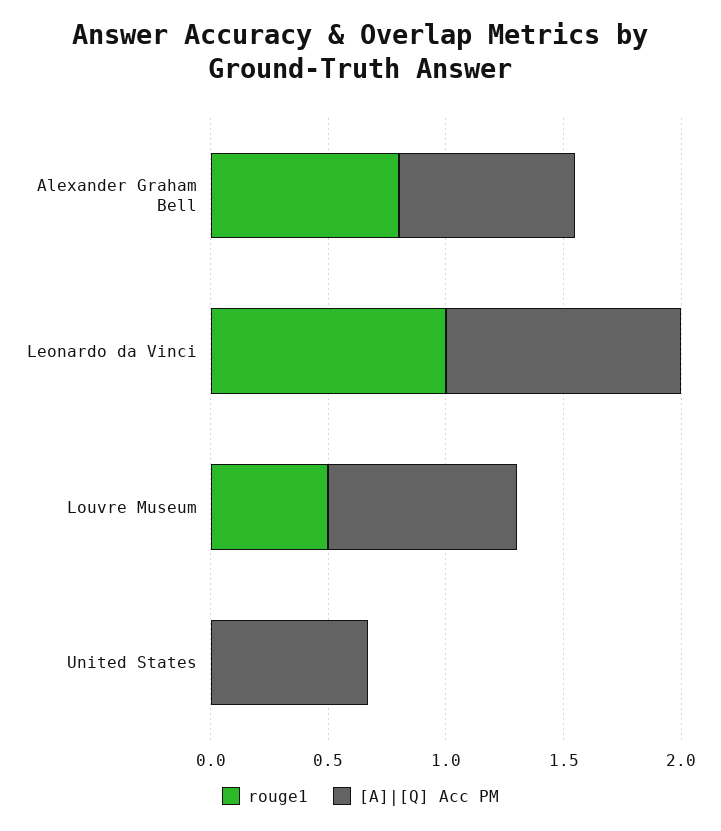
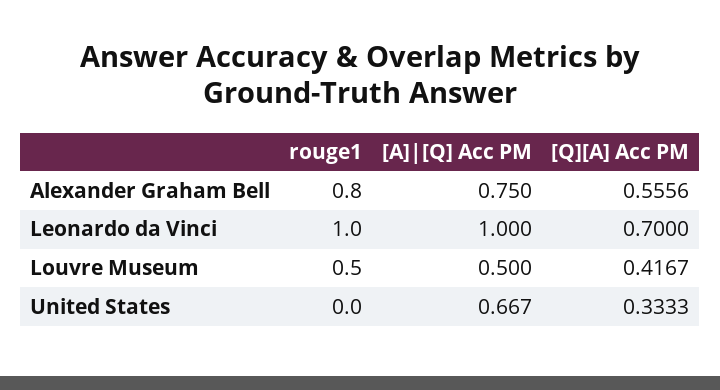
[A]|[Q] Acc PM, Louvre Museum: 0.8 -> 0.5
[Q][A] Acc PM, Alexander Graham Bell: none -> 0.5556
[Q][A] Acc PM, Leonardo da Vinci: none -> 0.7
[Q][A] Acc PM, Louvre Museum: none -> 0.4167
[Q][A] Acc PM, United States: none -> 0.3333

